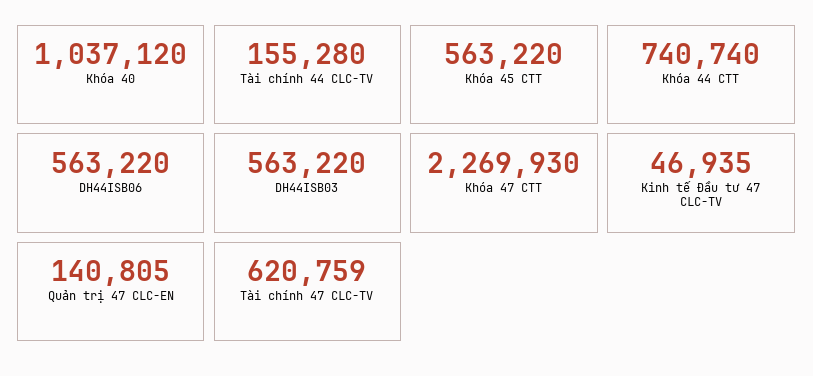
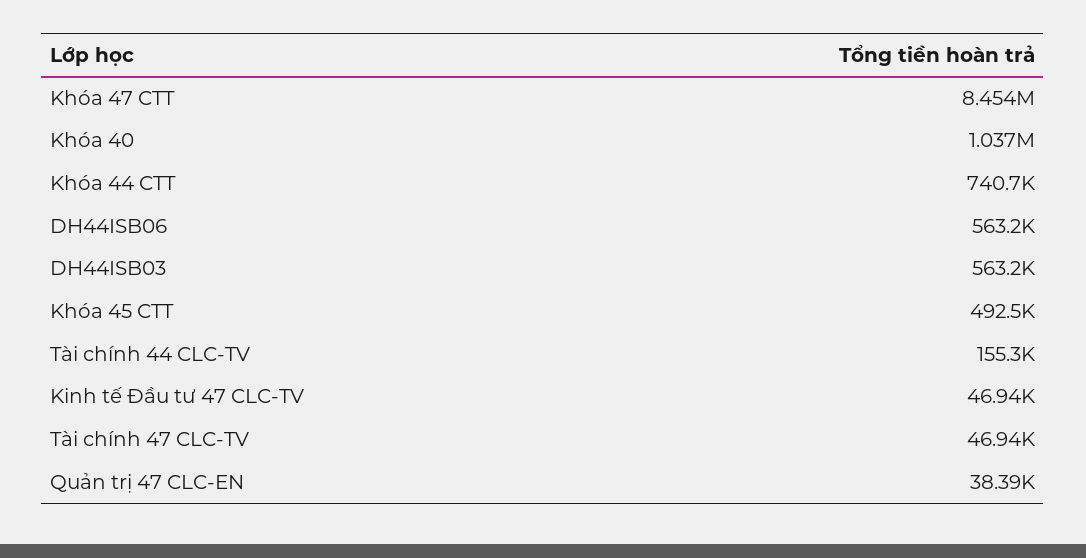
Khóa 45 CTT: 563220 -> 492500
Khóa 47 CTT: 2269930 -> 8454000
Quản trị 47 CLC-EN: 140805 -> 38390
Tài chính 47 CLC-TV: 620759 -> 46940

